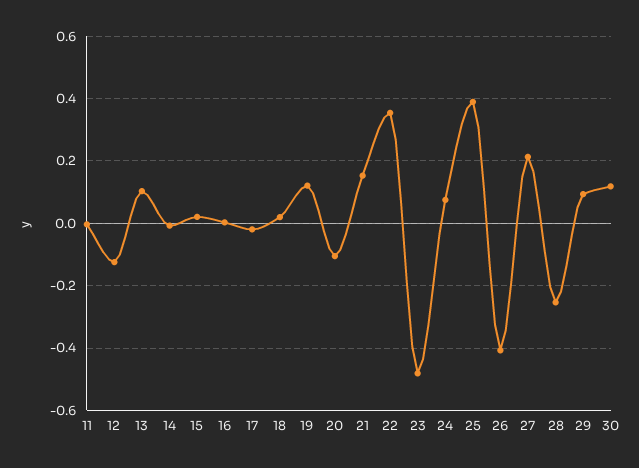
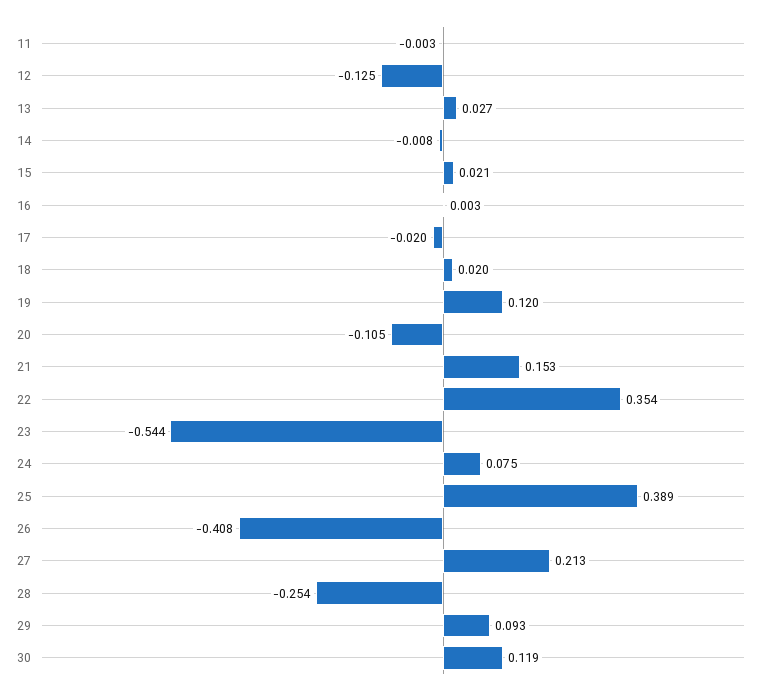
13: 0.1 -> 0.027
23: -0.48 -> -0.544

